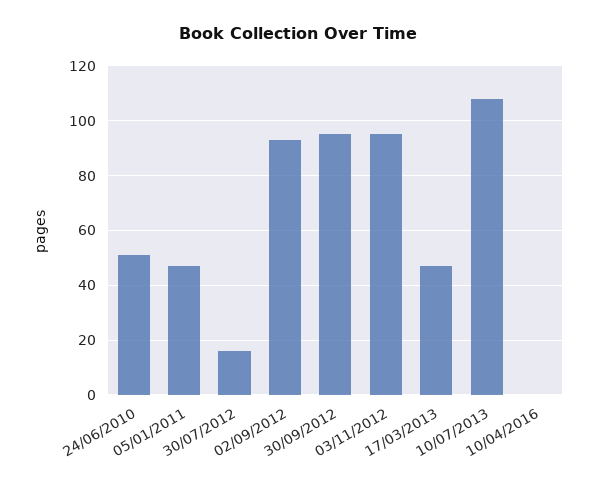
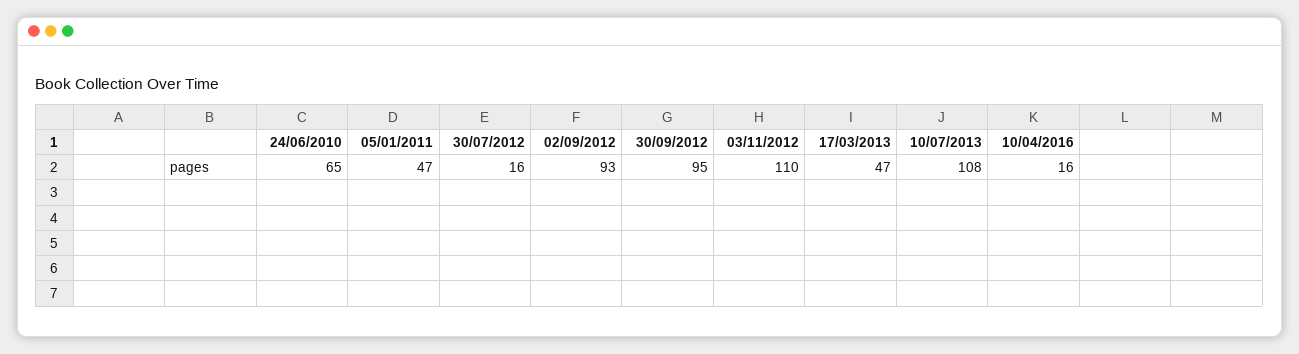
24/06/2010: 50 -> 65
03/11/2012: 95 -> 110
10/04/2016: 0 -> 16

